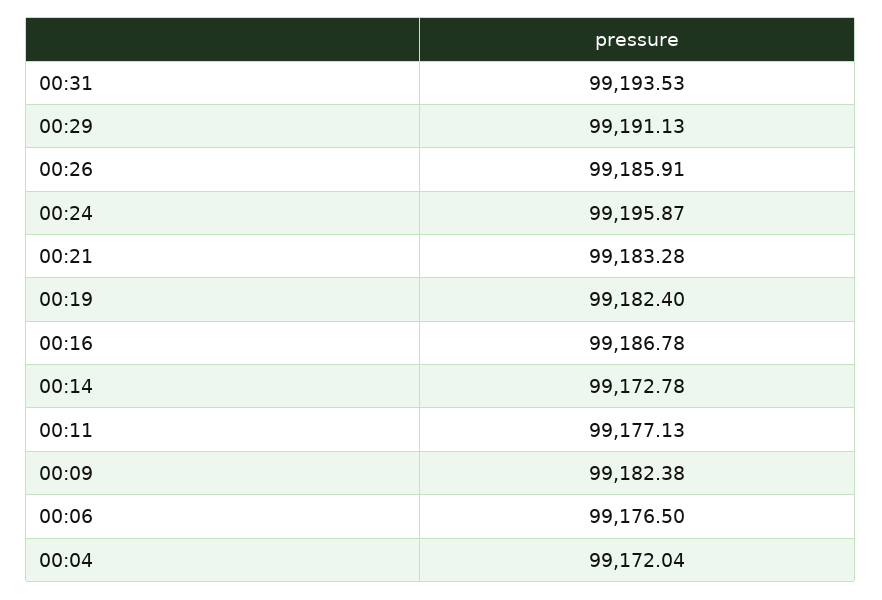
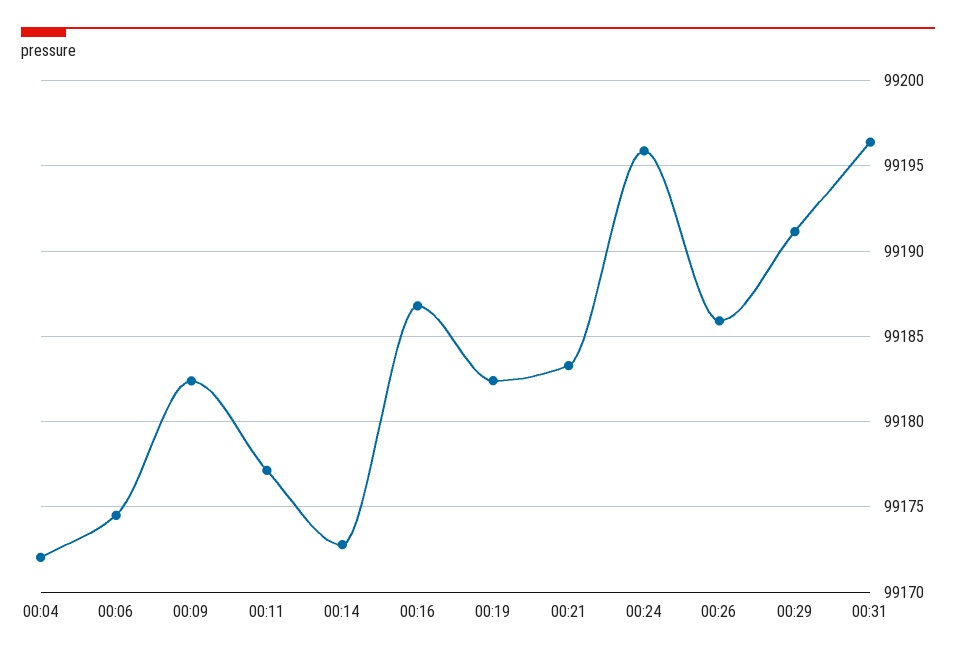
00:31: 99193.53 -> 99196.5
00:06: 99176.5 -> 99174.5

